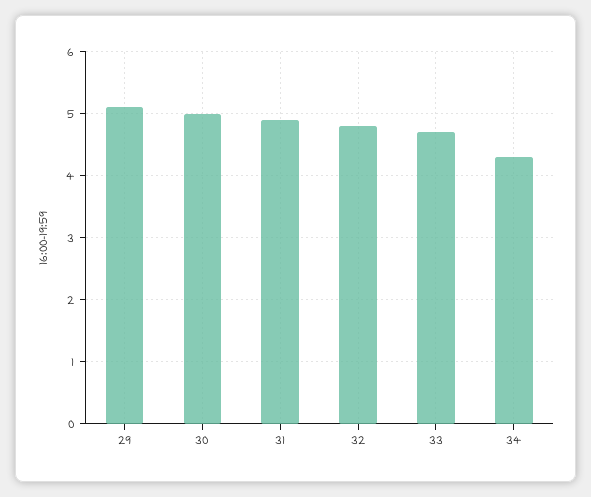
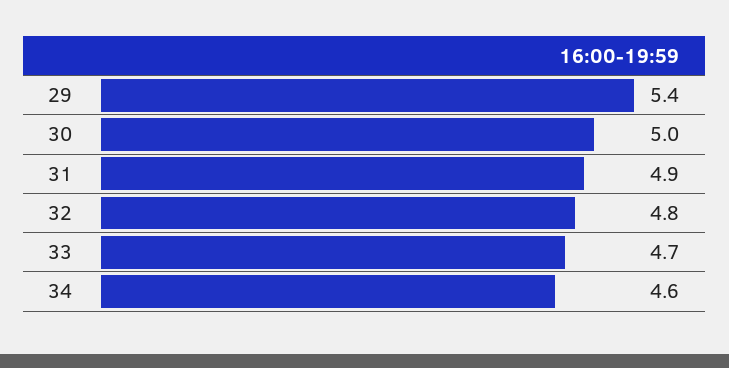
29: 5.1 -> 5.4
34: 4.3 -> 4.6

